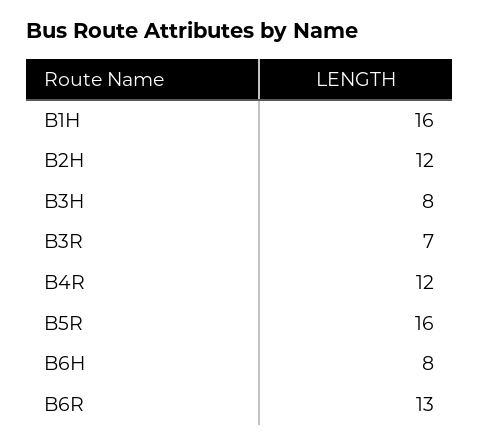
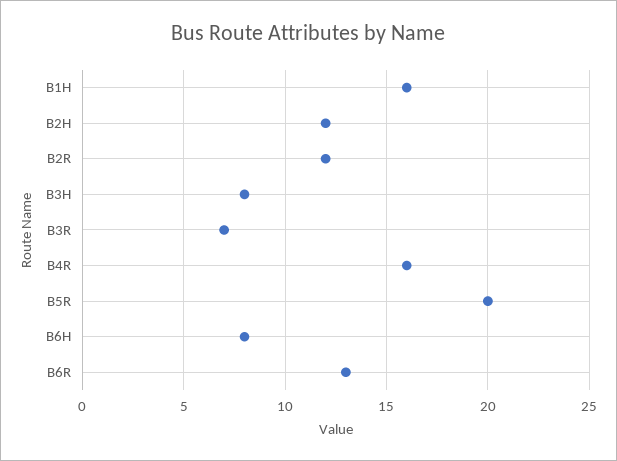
B4R: 12 -> 16
B5R: 16 -> 20
B2R: none -> 12

